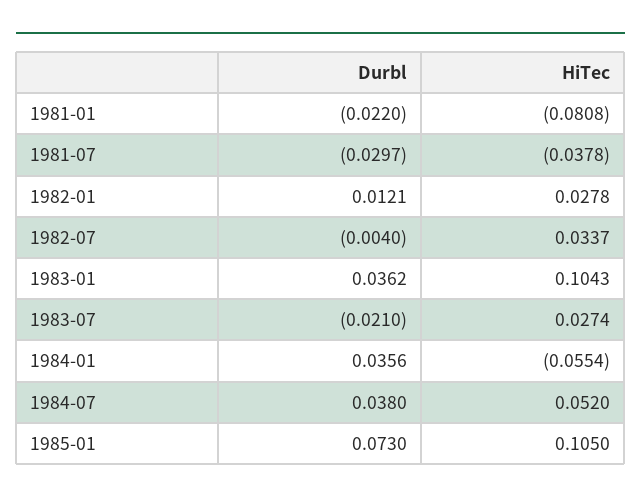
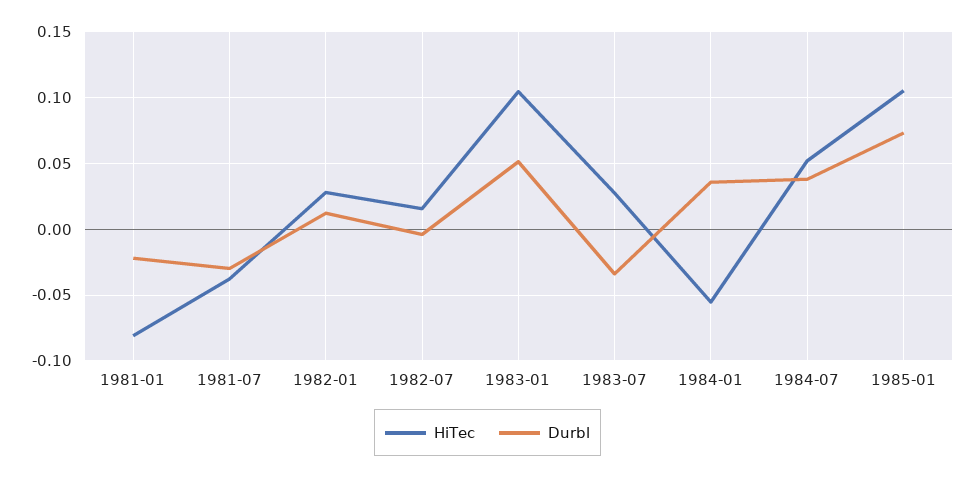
HiTec, 1982-07: 0.0337 -> 0.015
Durbl, 1983-01: 0.0362 -> 0.05
Durbl, 1983-07: -0.021 -> -0.035

